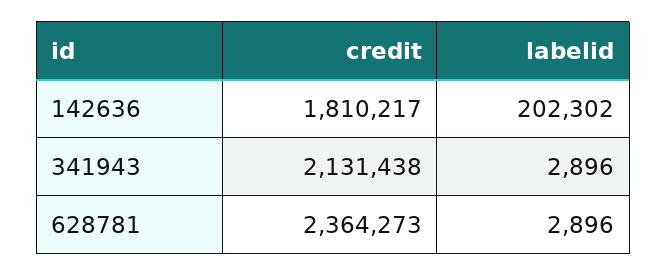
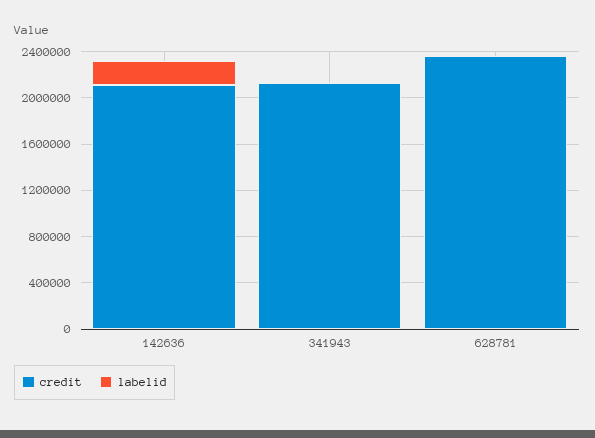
credit, 142636: 1810217 -> 2100000

